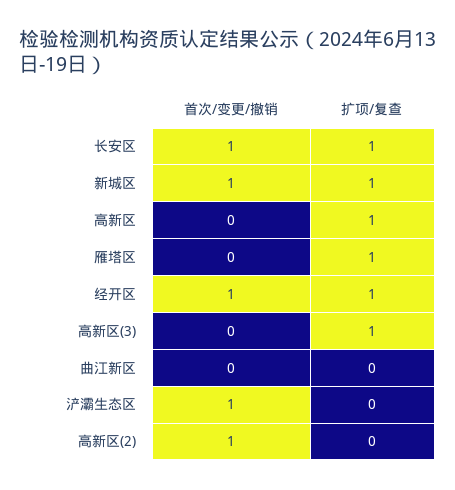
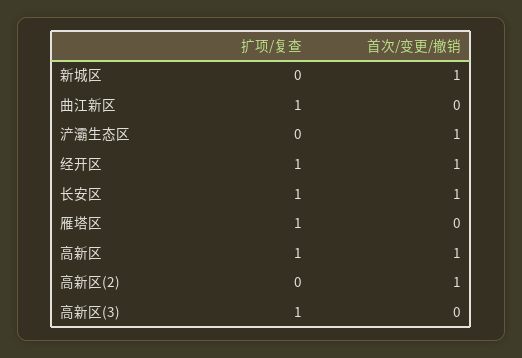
扩项/复查, 新城区: 1 -> 0
首次/变更/撤销, 高新区: 0 -> 1
扩项/复查, 曲江新区: 0 -> 1

